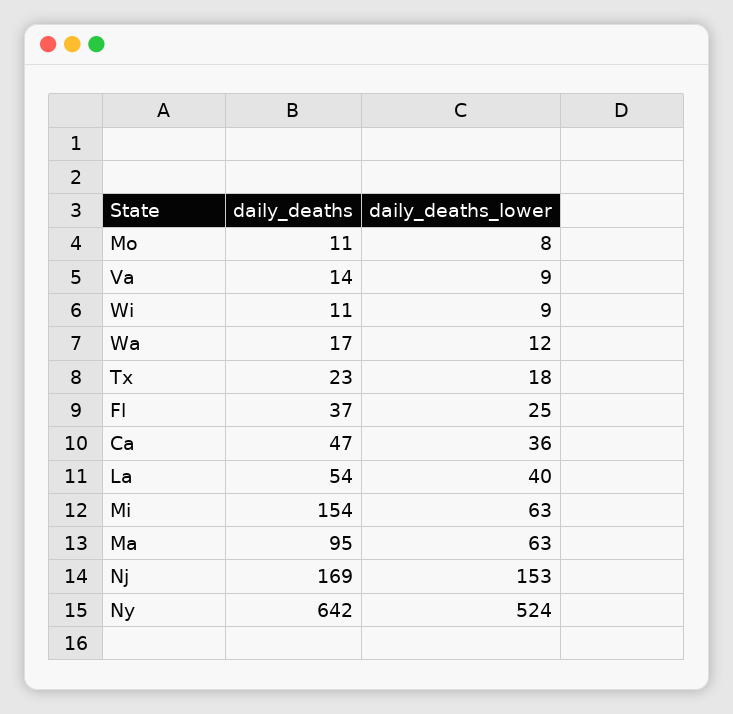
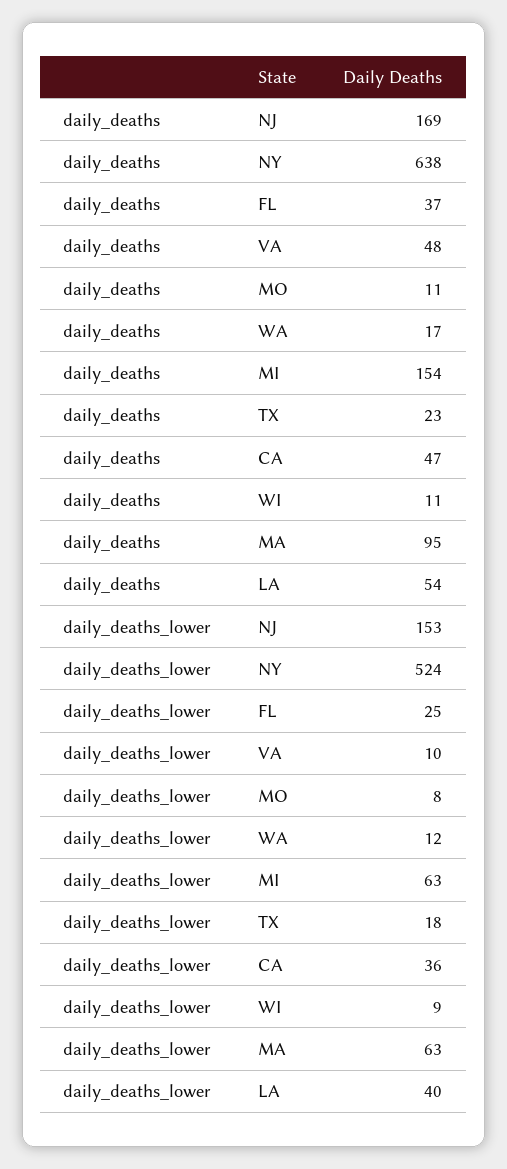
daily_deaths, Va: 14 -> 48
daily_deaths_lower, Va: 9 -> 10
daily_deaths, Ny: 642 -> 638

